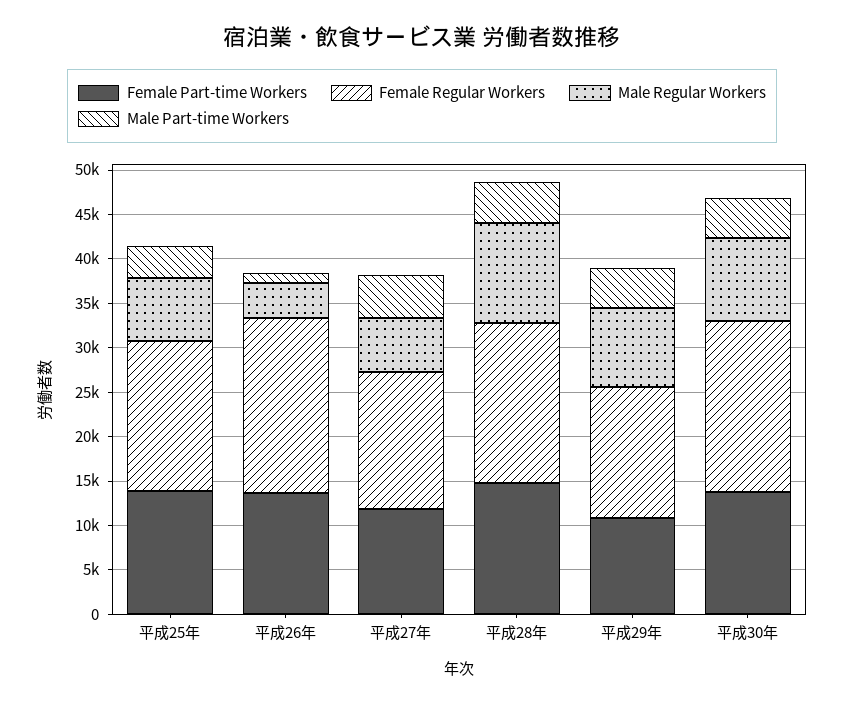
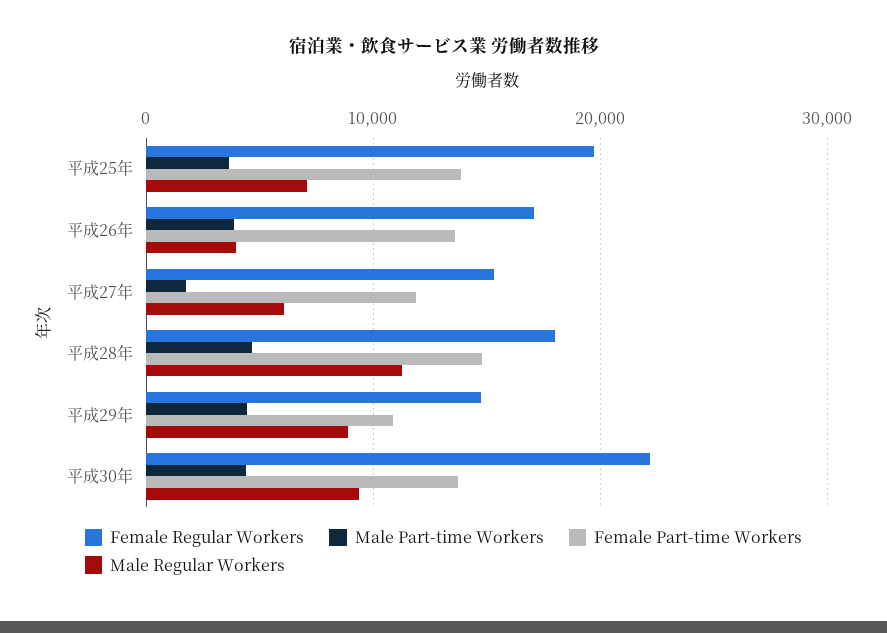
Female Regular Workers, 平成25年: 17000 -> 20000
Female Regular Workers, 平成26年: 20000 -> 17000
Male Part-time Workers, 平成26年: 1000 -> 4000
Male Part-time Workers, 平成27年: 5000 -> 2000
Female Regular Workers, 平成30年: 19000 -> 22000

